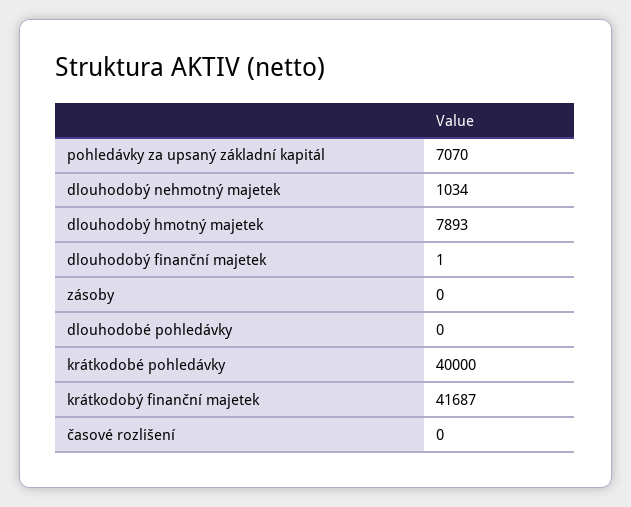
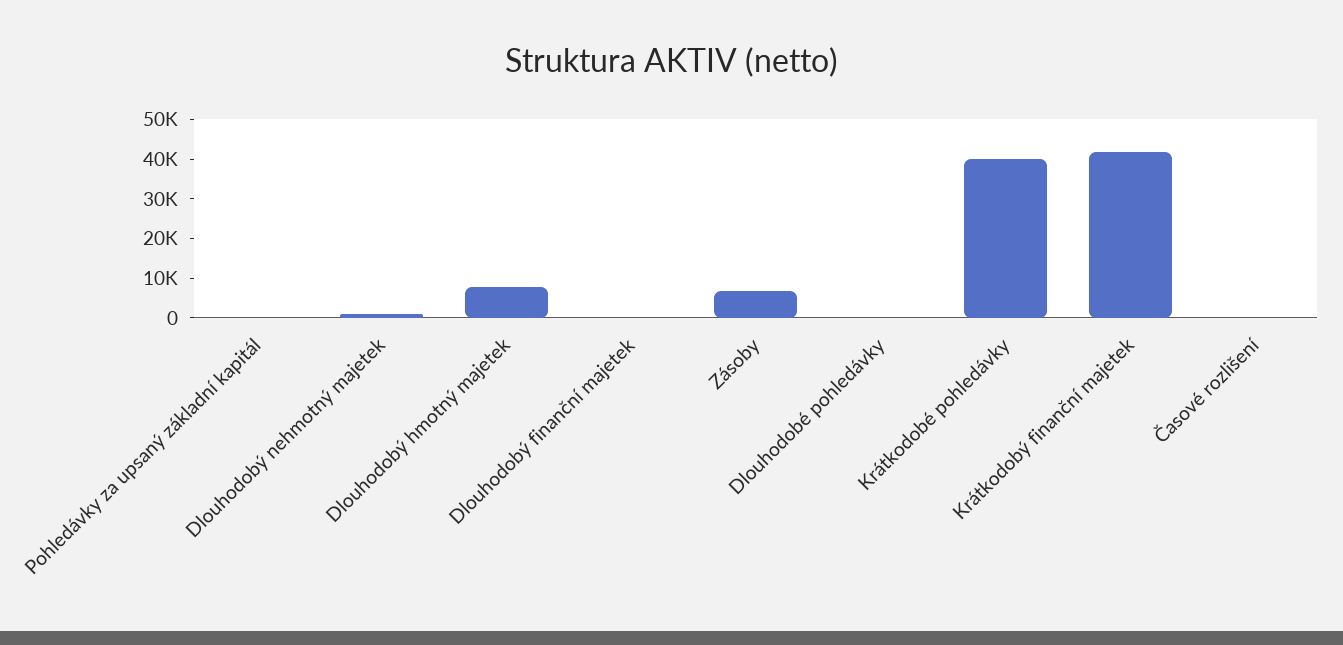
pohledávky za upsaný základní kapitál: 7070 -> 0
zásoby: 0 -> 7500

